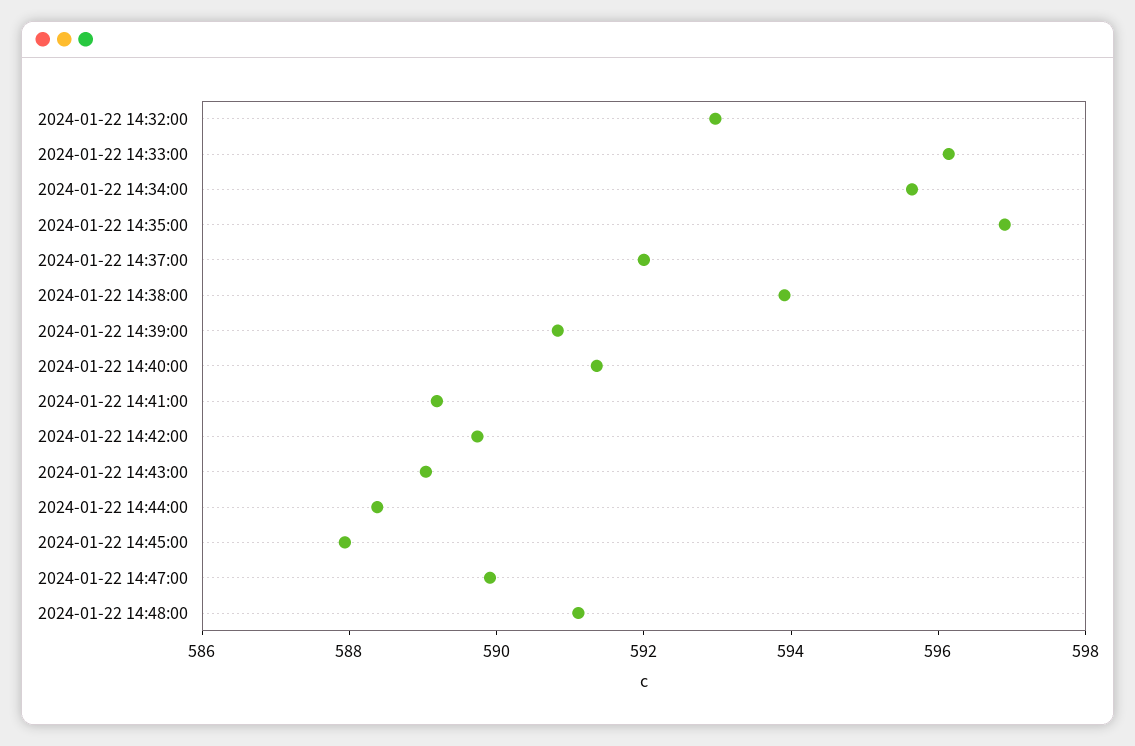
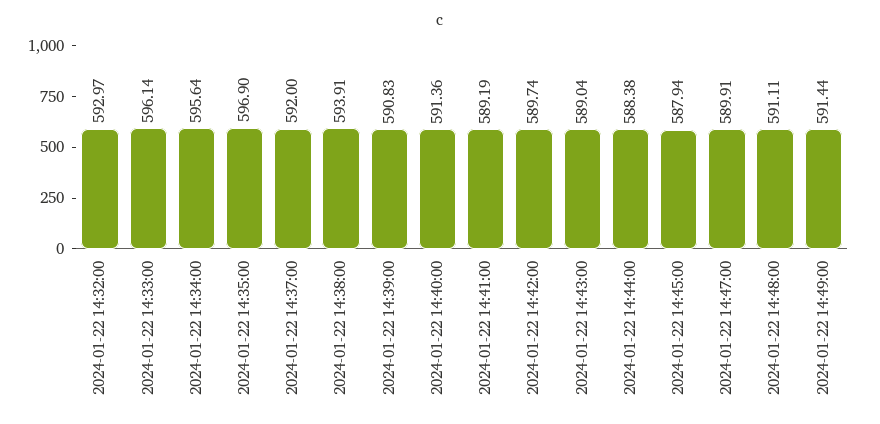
2024-01-22 14:49:00: none -> 591.44

